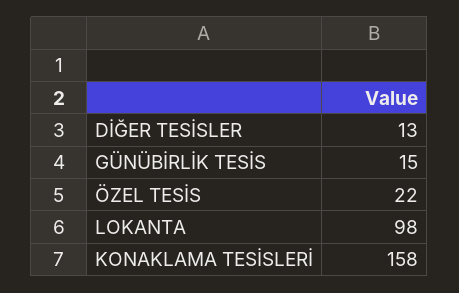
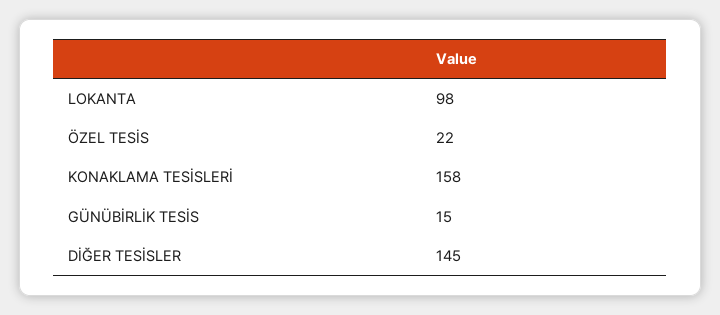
DİĞER TESİSLER: 13 -> 145

